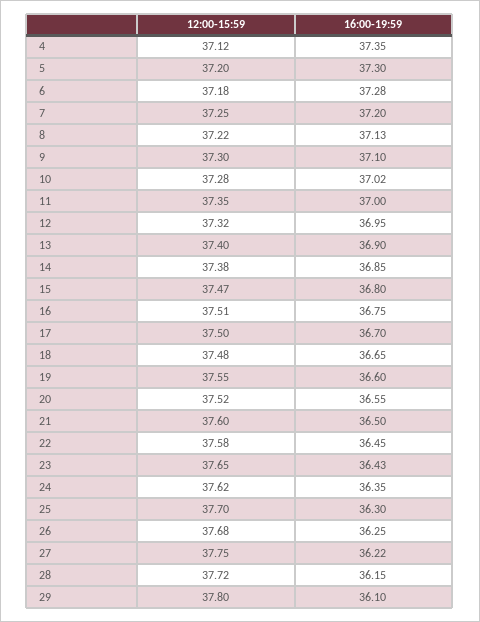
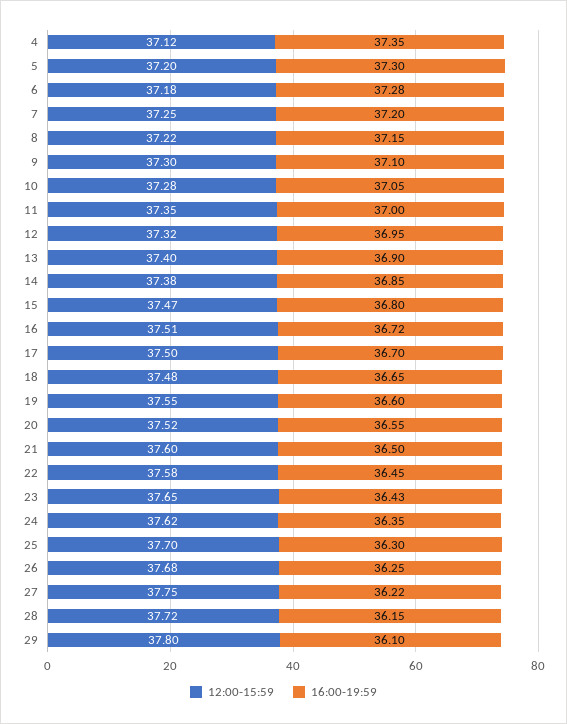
16:00-19:59, 8: 37.13 -> 37.15
16:00-19:59, 10: 37.02 -> 37.05
16:00-19:59, 16: 36.75 -> 36.72

